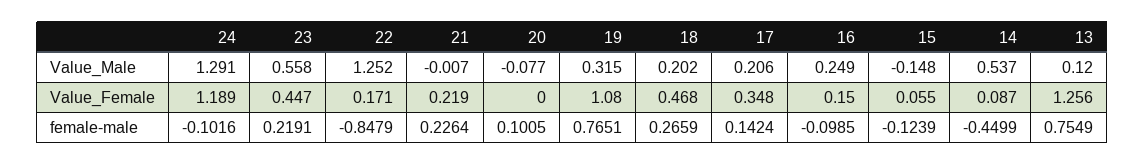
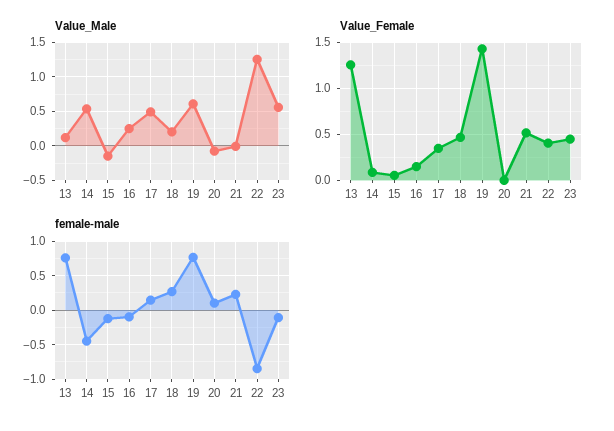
Value_Male, 24: 1.291 -> none
Value_Male, 19: 0.315 -> 0.6
Value_Male, 17: 0.206 -> 0.5
Value_Female, 24: 1.189 -> none
Value_Female, 22: 0.171 -> 0.4
Value_Female, 21: 0.219 -> 0.5
Value_Female, 19: 1.08 -> 1.4
female-male, 24: -0.1016 -> none
female-male, 23: 0.2191 -> -0.1

